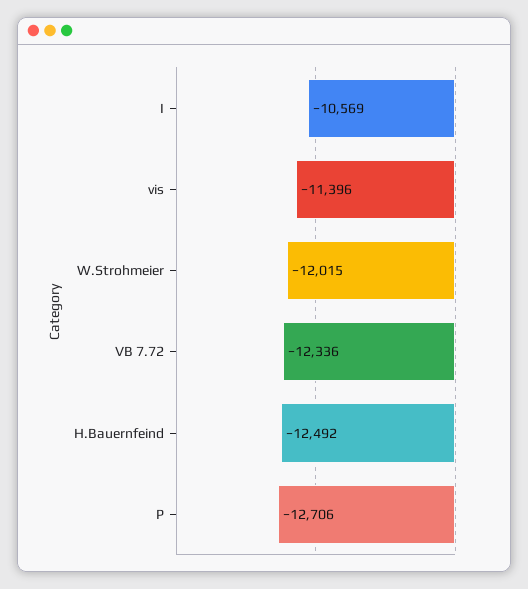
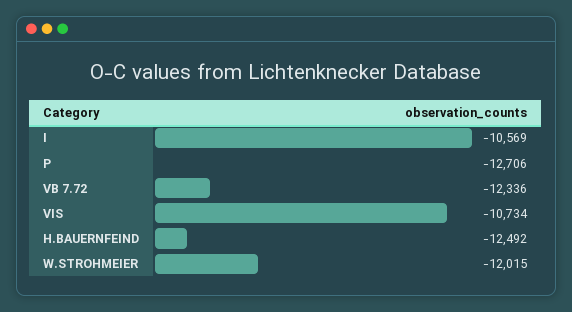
vis: -11396 -> -10734

